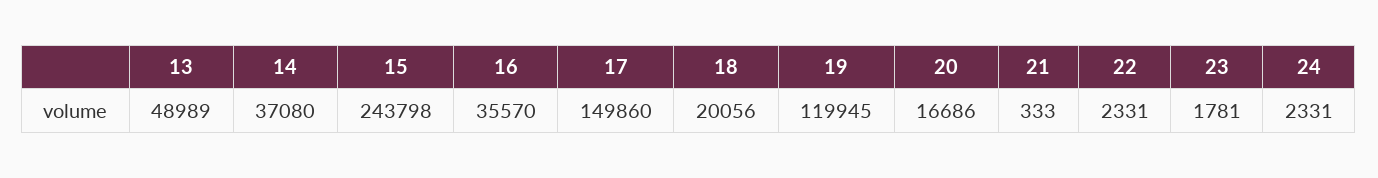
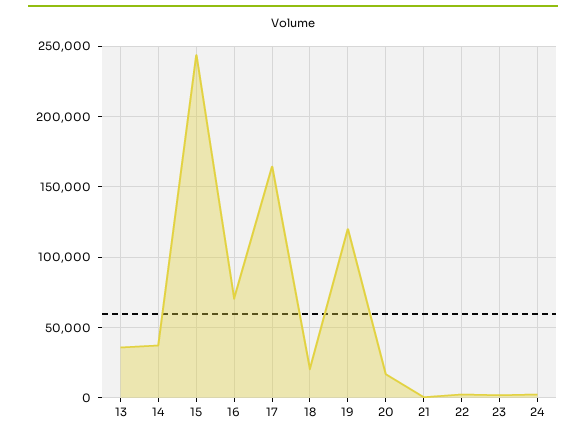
13: 48989 -> 35000
16: 35570 -> 70000
17: 149860 -> 165000

